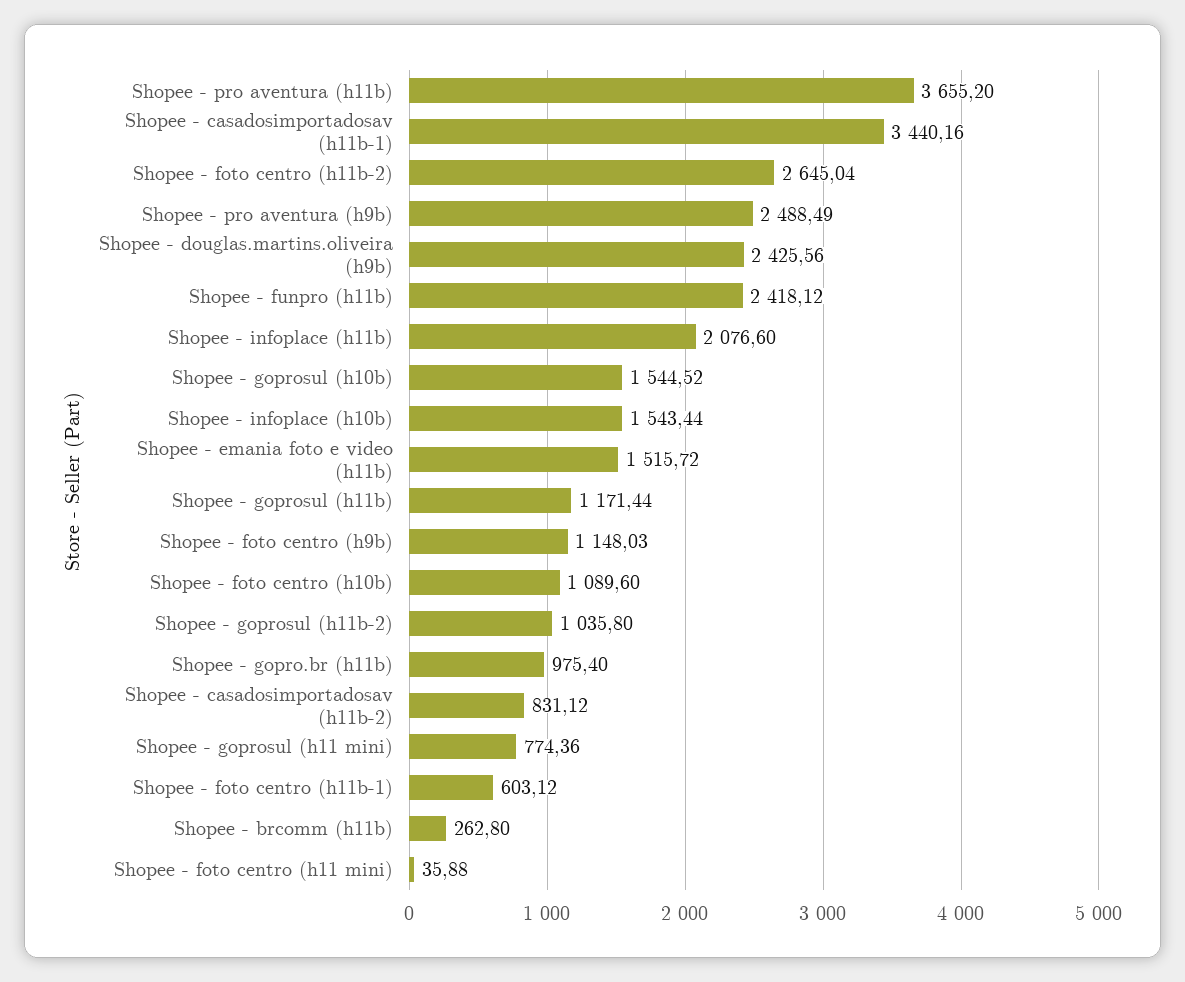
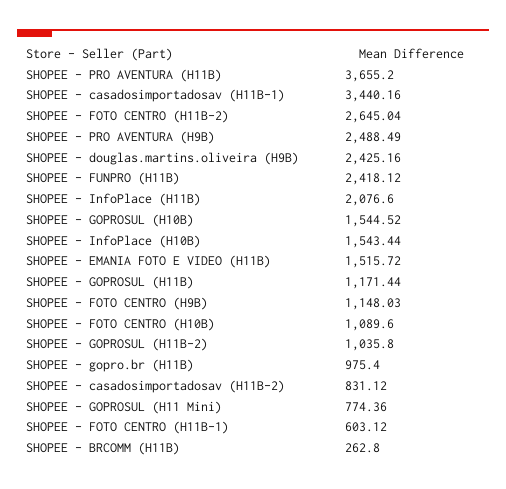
Shopee - douglas.martins.oliveira (h9b): 2425.56 -> 2425.16
Shopee - foto centro (h11 mini): 35.88 -> none

